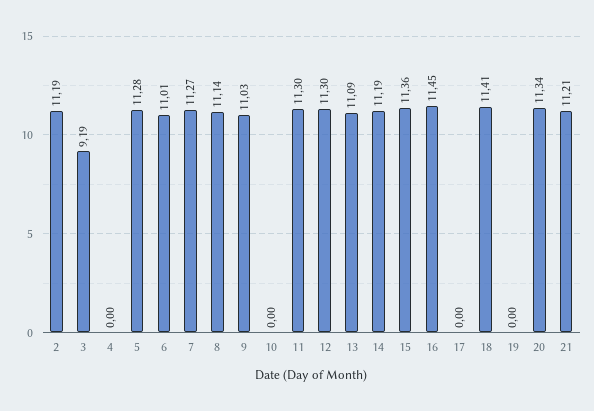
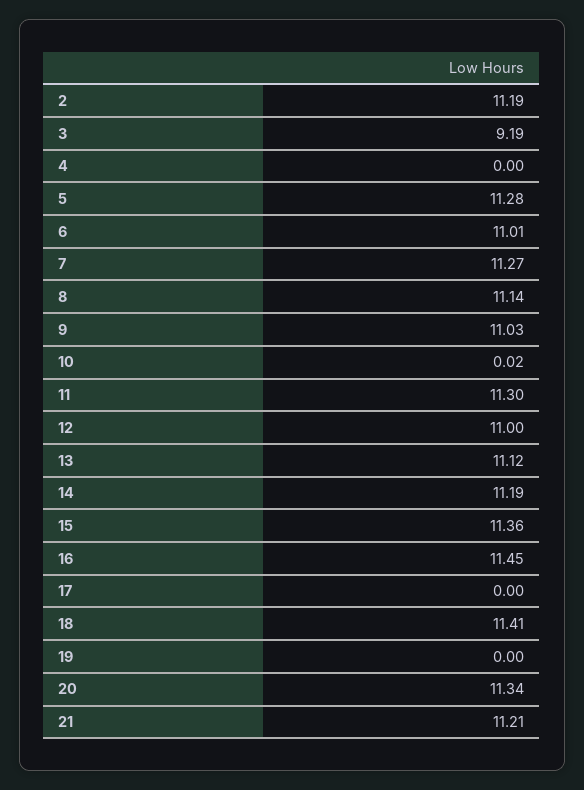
10: 0 -> 0.02
12: 11.3 -> 11
13: 11.09 -> 11.12

